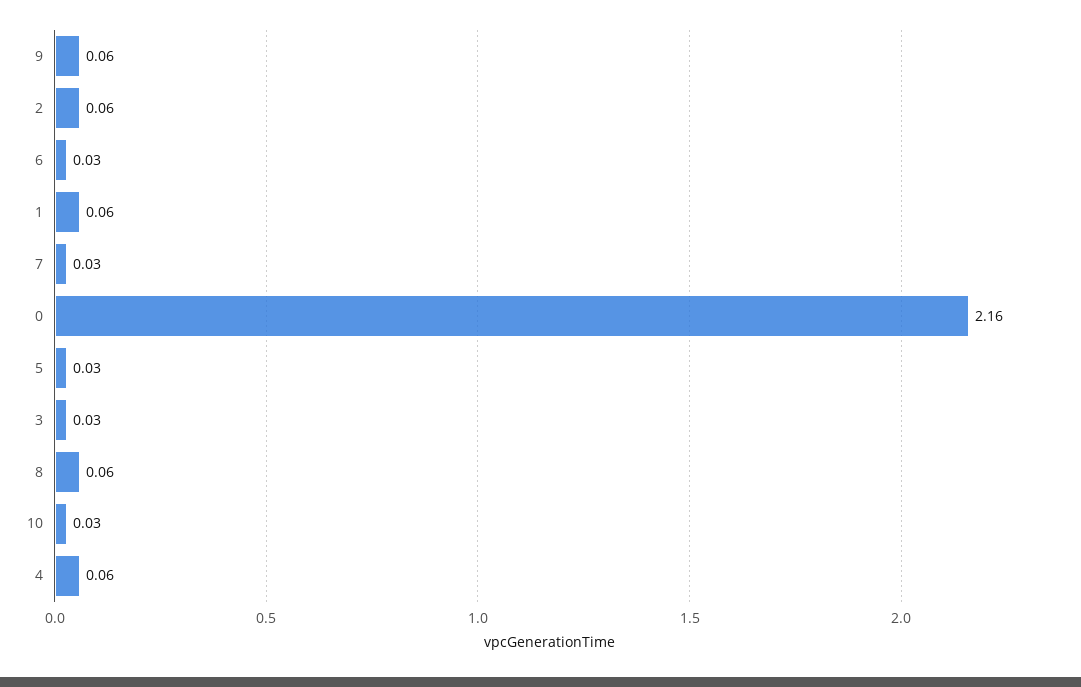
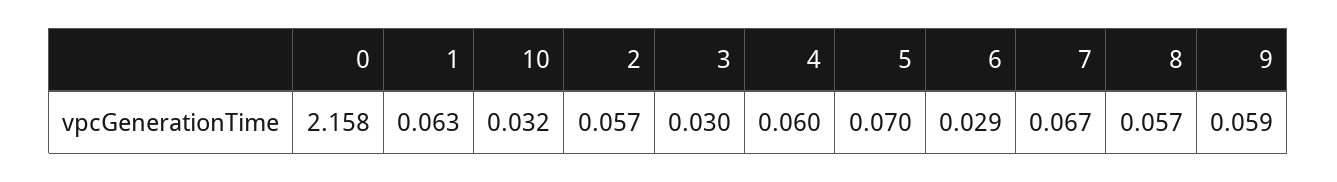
7: 0.03 -> 0.067
5: 0.03 -> 0.07

